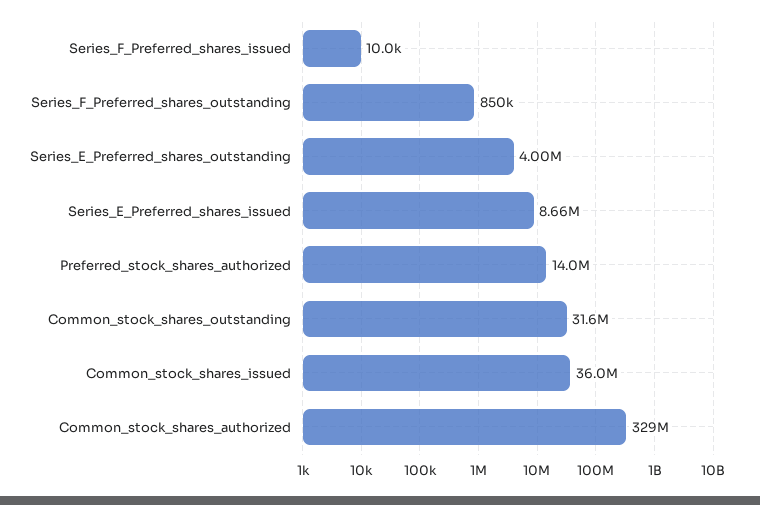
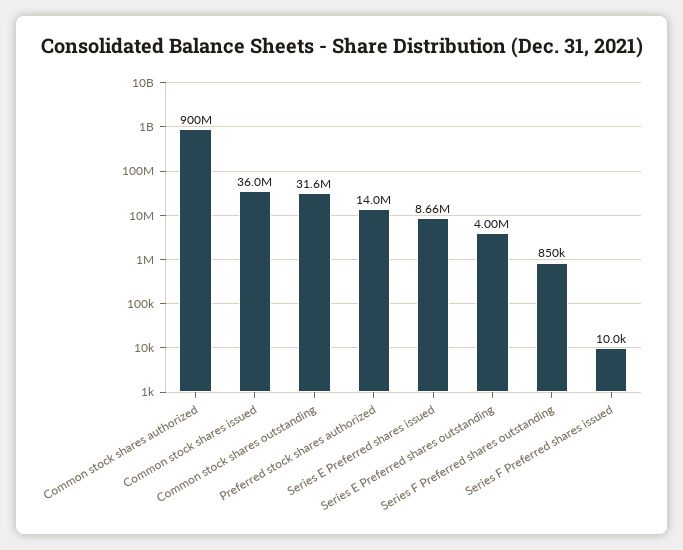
Common_stock_shares_authorized: 329000000 -> 900000000

